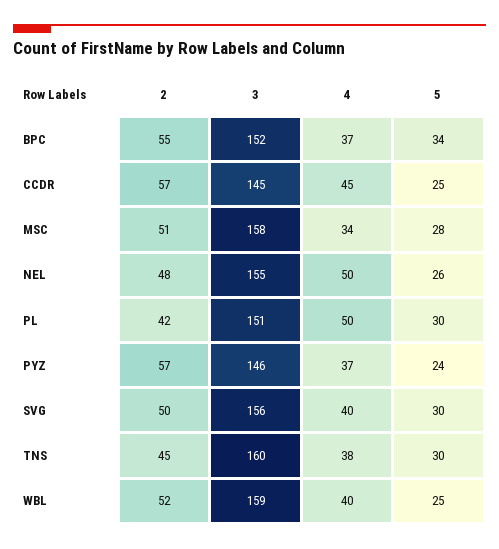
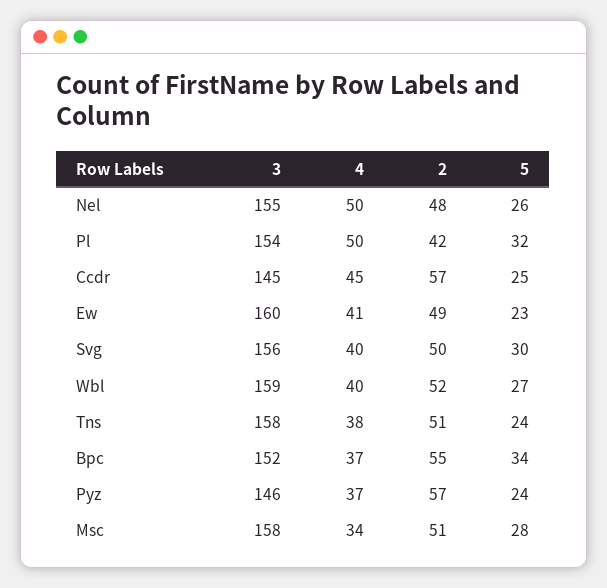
3, PL: 151 -> 154
5, PL: 30 -> 32
2, TNS: 45 -> 51
3, TNS: 160 -> 158
5, TNS: 30 -> 24
5, WBL: 25 -> 27
3, Ew: none -> 160
4, Ew: none -> 41
2, Ew: none -> 49
5, Ew: none -> 23

